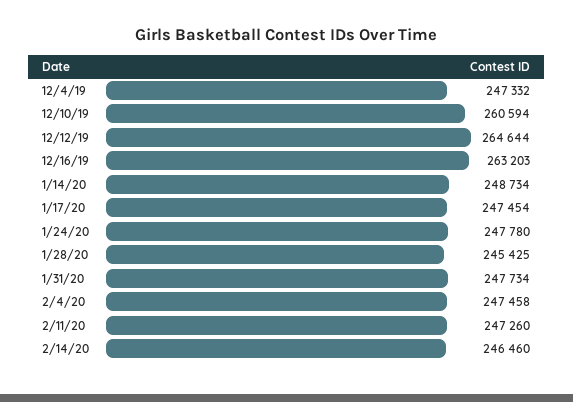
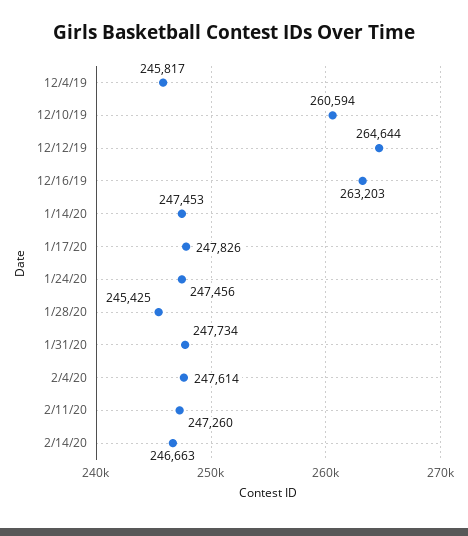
12/4/19: 247332 -> 245817
1/14/20: 248734 -> 247453
1/17/20: 247454 -> 247826
1/24/20: 247780 -> 247456
2/4/20: 247458 -> 247614
2/14/20: 246460 -> 246663

